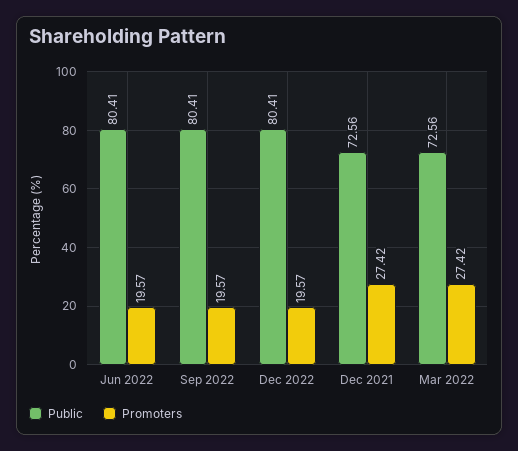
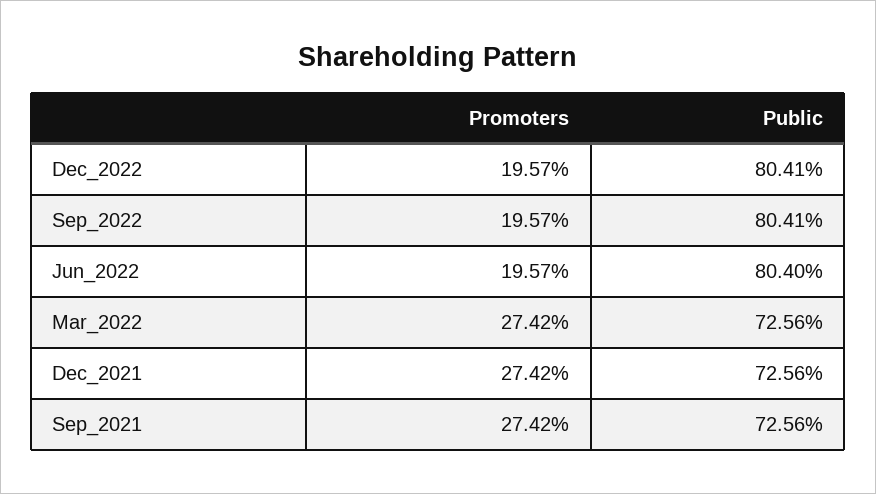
Public, Jun 2022: 80.41 -> 80.4
Promoters, Sep_2021: none -> 27.42
Public, Sep_2021: none -> 72.56

